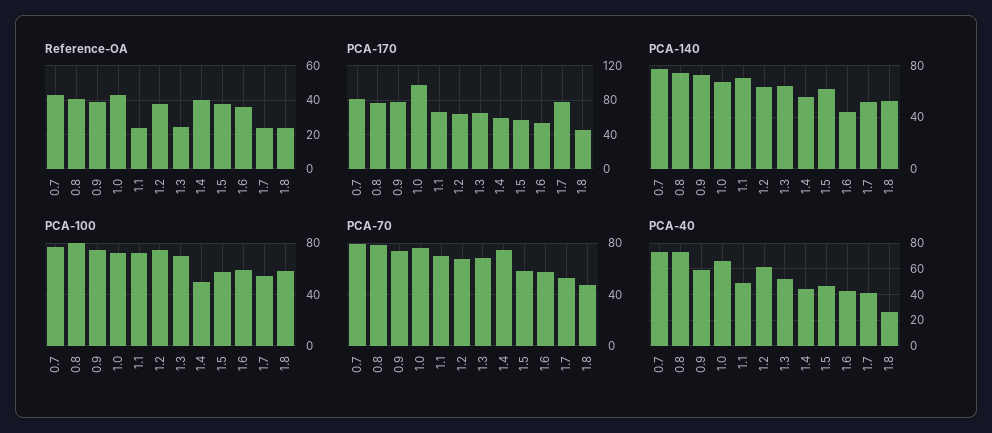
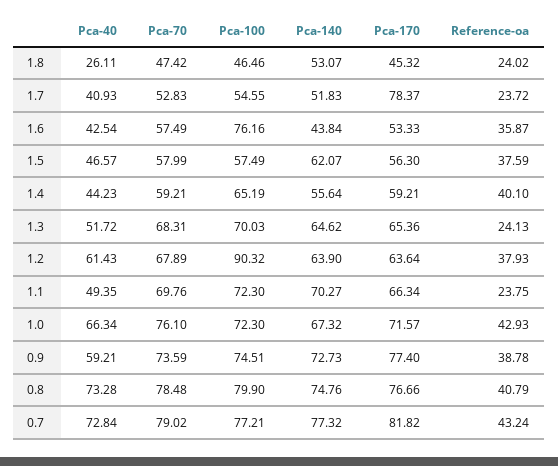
PCA-170, 1.0: 100 -> 71.57
PCA-100, 1.2: 75 -> 90.32
PCA-100, 1.4: 50 -> 65.19
PCA-100, 1.6: 60 -> 76.16
PCA-100, 1.8: 60 -> 46.46
PCA-70, 1.4: 75 -> 59.21

